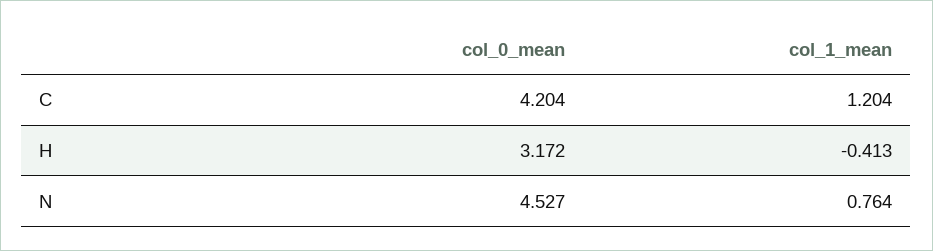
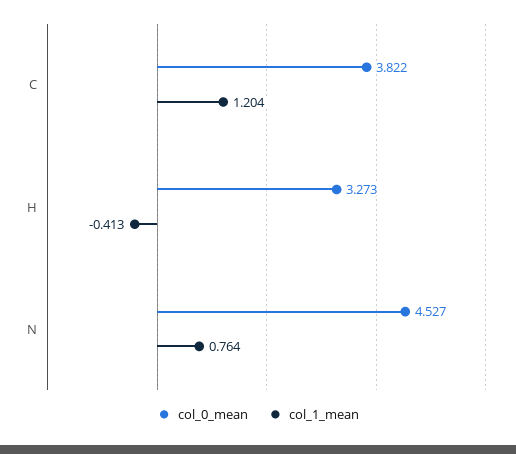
col_0_mean, C: 4.204 -> 3.822
col_0_mean, H: 3.172 -> 3.273

